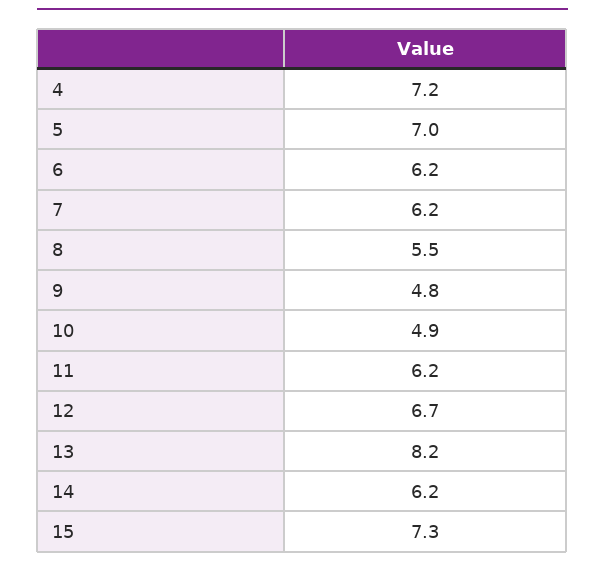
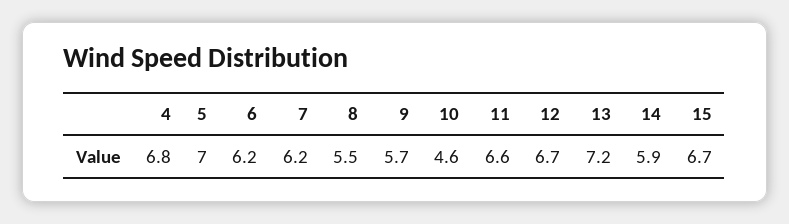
4: 7.2 -> 6.8
9: 4.8 -> 5.7
10: 4.9 -> 4.6
11: 6.2 -> 6.6
13: 8.2 -> 7.2
14: 6.2 -> 5.9
15: 7.3 -> 6.7

